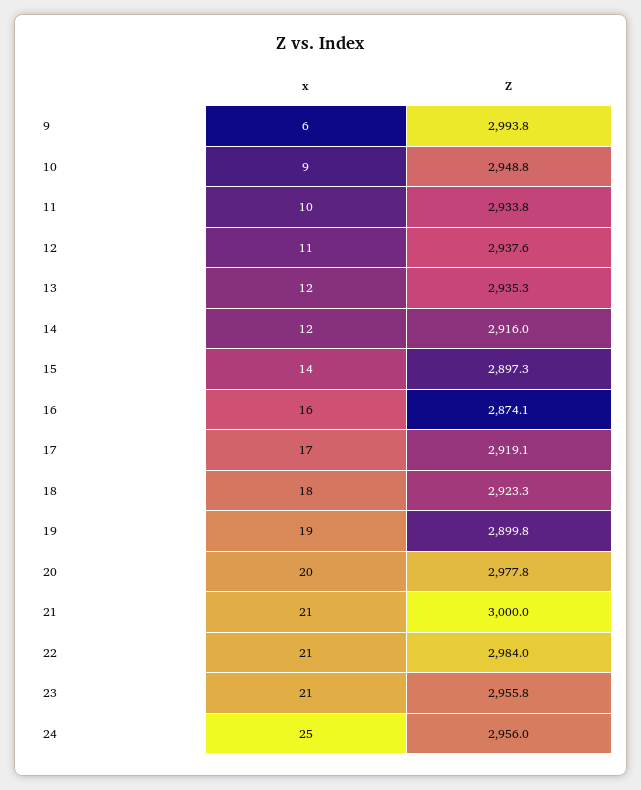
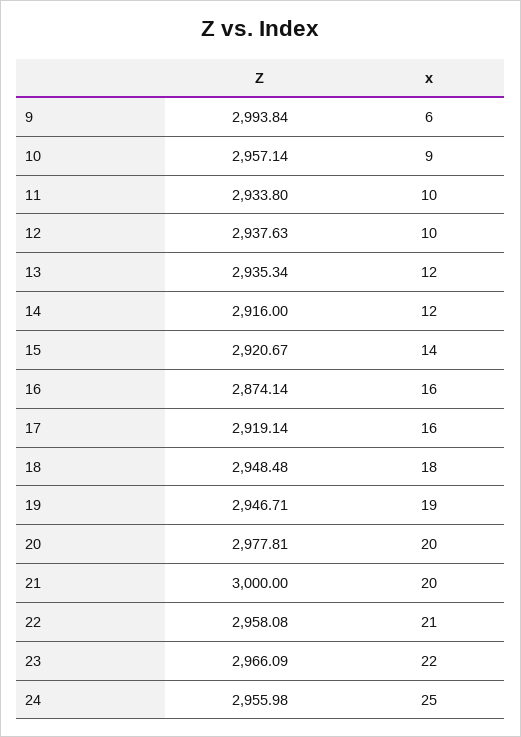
Z, 10: 2948.8 -> 2957.14
x, 12: 11 -> 10
Z, 15: 2897.3 -> 2920.67
x, 17: 17 -> 16
Z, 18: 2923.3 -> 2948.48
Z, 19: 2899.8 -> 2946.71
x, 21: 21 -> 20
Z, 22: 2984 -> 2958.08
x, 23: 21 -> 22
Z, 23: 2955.8 -> 2966.09

